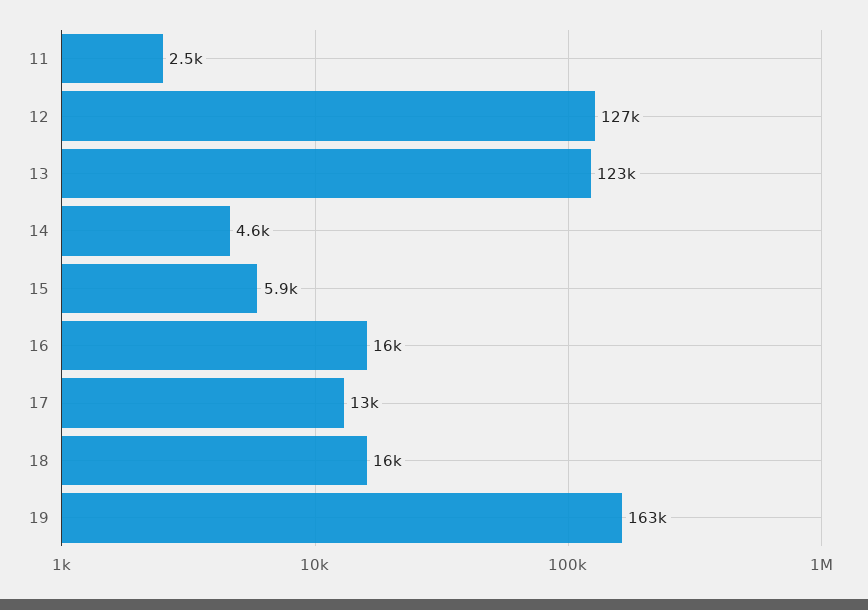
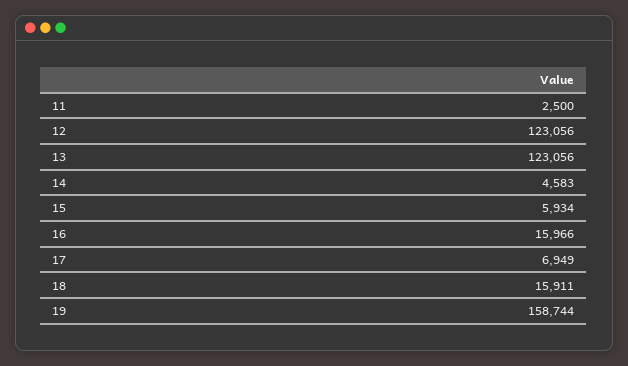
12: 127000 -> 123056
17: 13000 -> 6949
19: 163000 -> 158744

